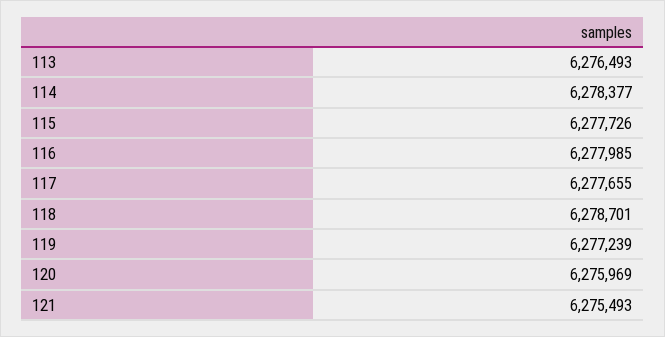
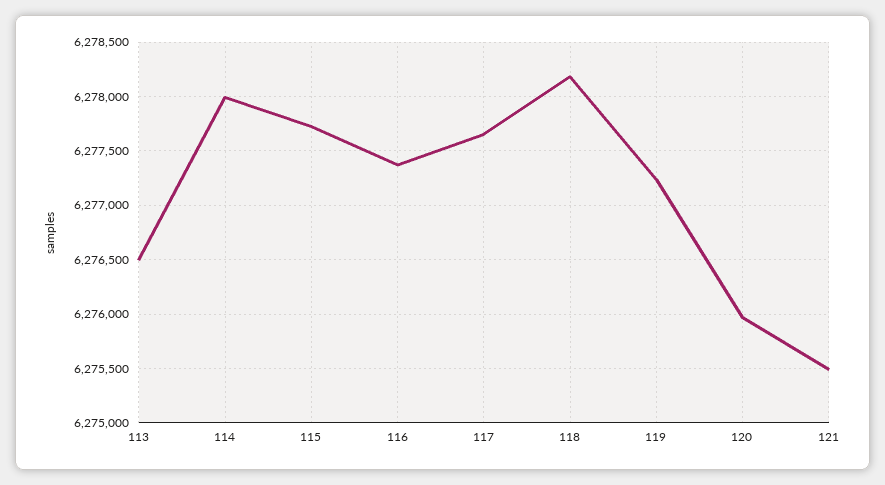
114: 6278377 -> 6278000
116: 6277985 -> 6277400
118: 6278701 -> 6278200

